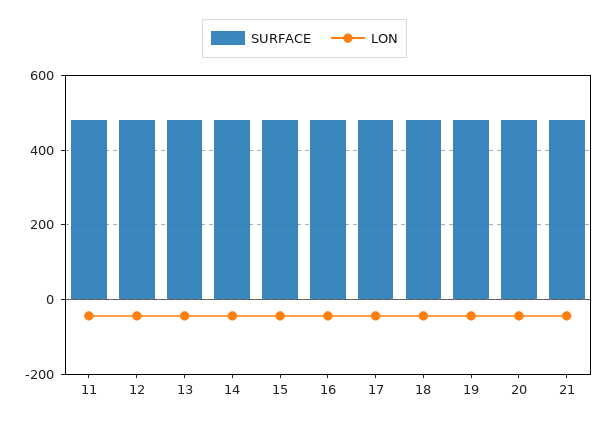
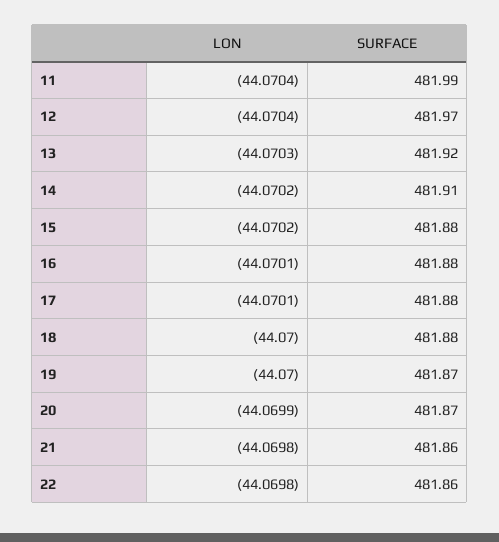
LON, 22: none -> -44.0698
SURFACE, 22: none -> 481.86

